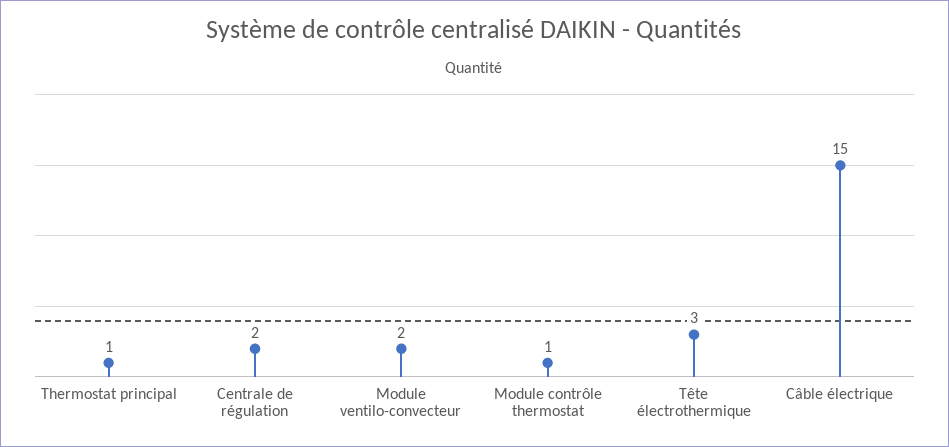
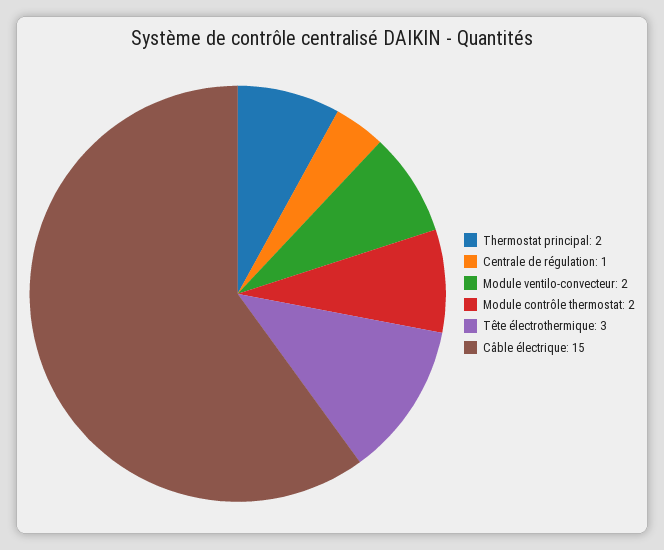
Thermostat principal: 1 -> 2
Centrale de régulation: 2 -> 1
Module contrôle thermostat: 1 -> 2

